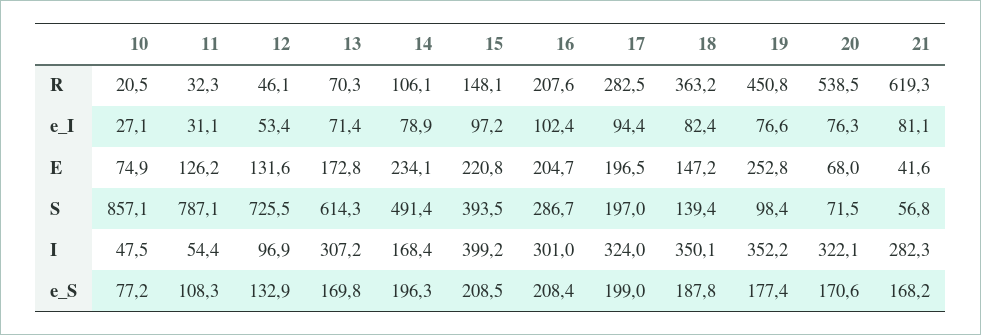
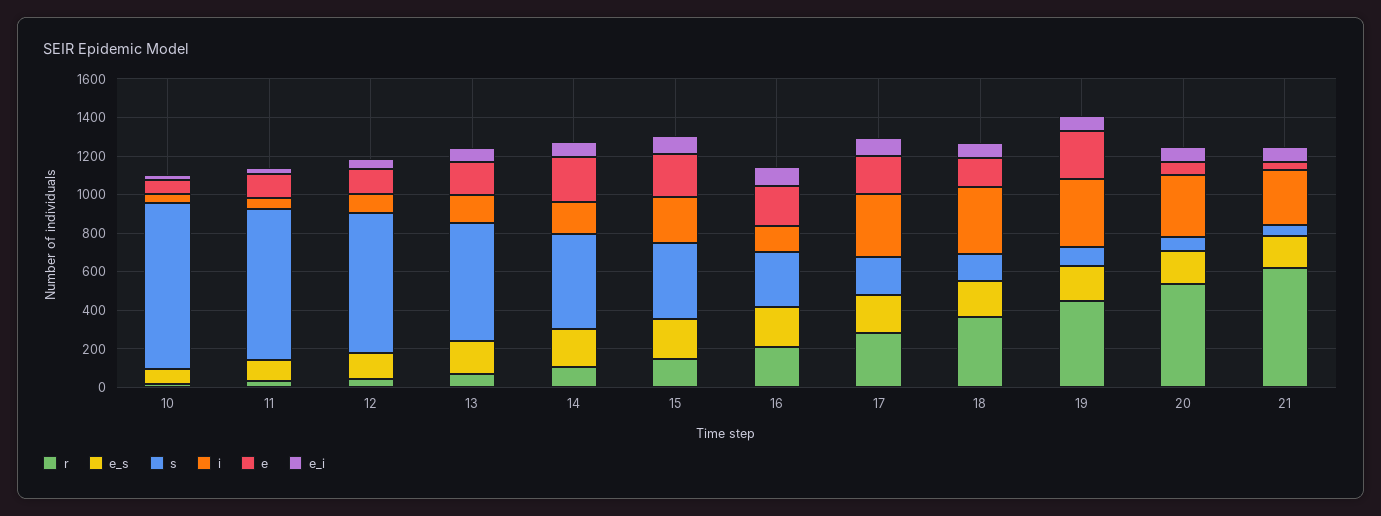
I, 13: 307.2 -> 150
I, 15: 399.2 -> 250
I, 16: 301 -> 150

